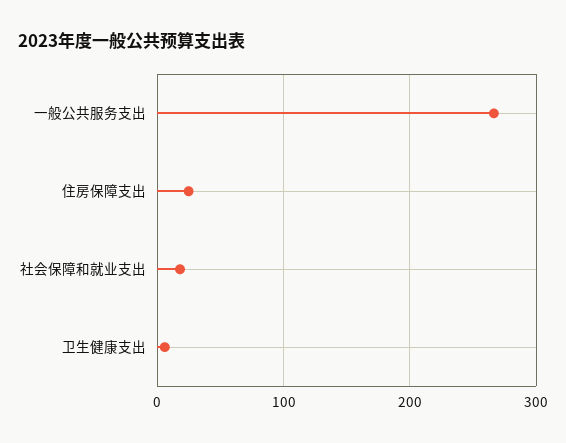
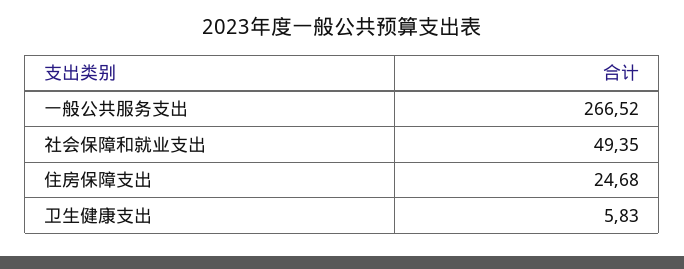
社会保障和就业支出: 20 -> 49.35

